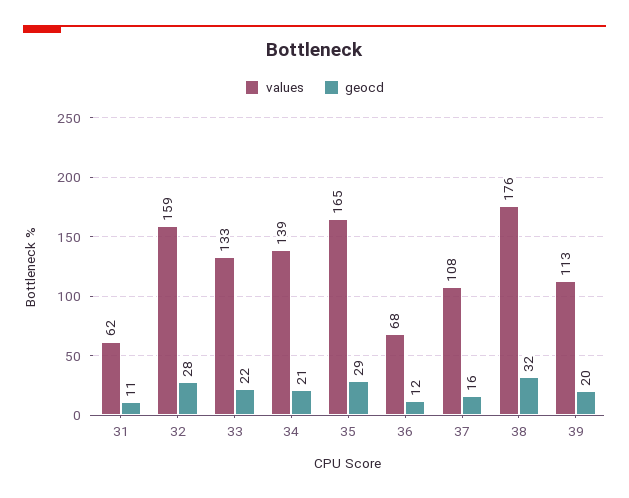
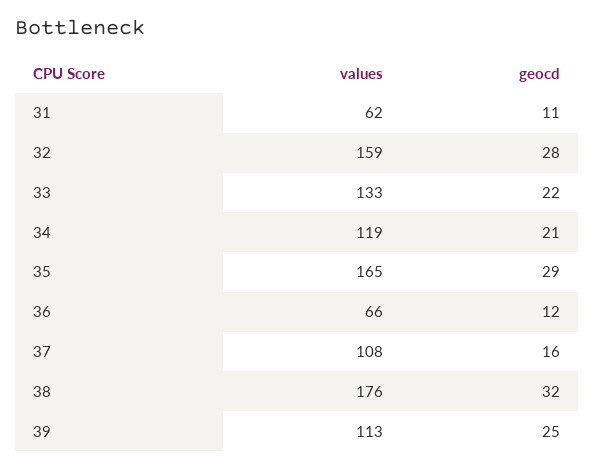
values, 34: 139 -> 119
values, 36: 68 -> 66
geocd, 39: 20 -> 25

